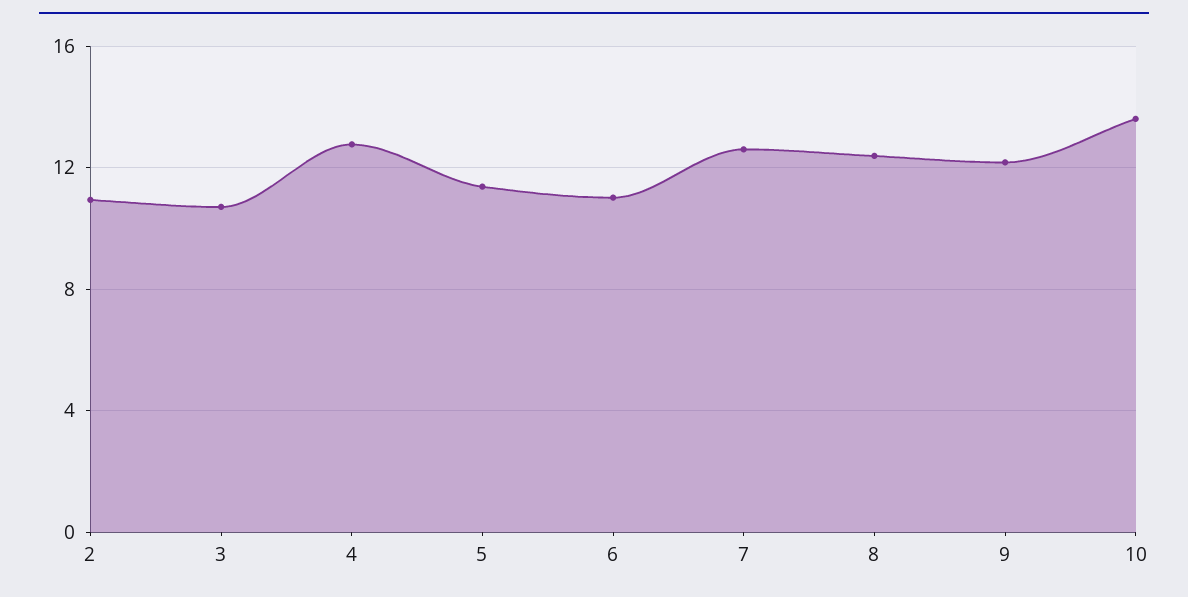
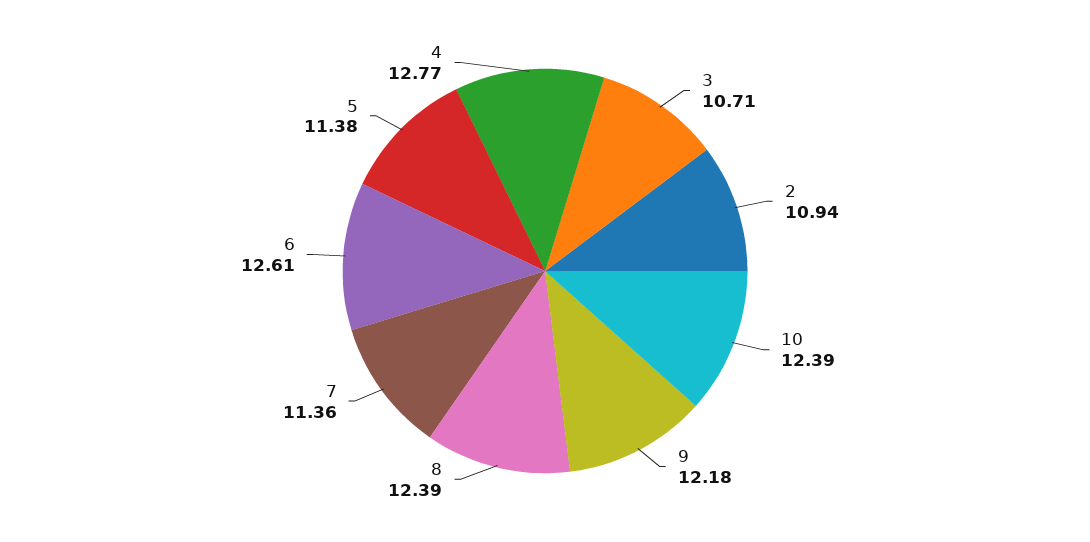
6: 11 -> 12.61
7: 12.5 -> 11.36
10: 13.5 -> 12.39

